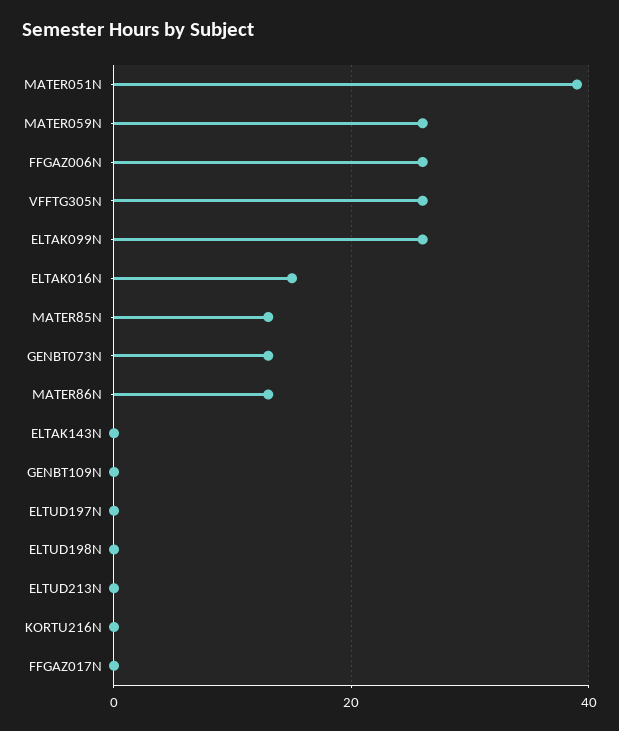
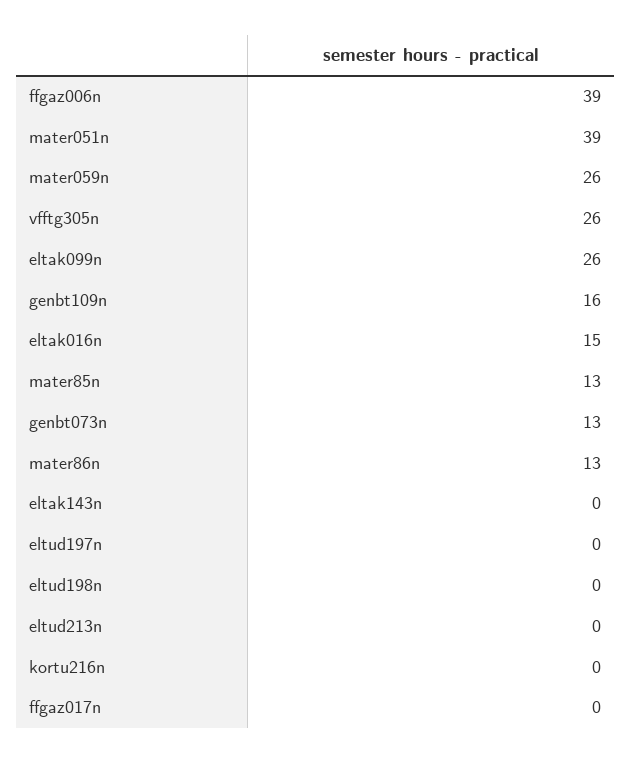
FFGAZ006N: 25 -> 39
GENBT109N: 0 -> 16

